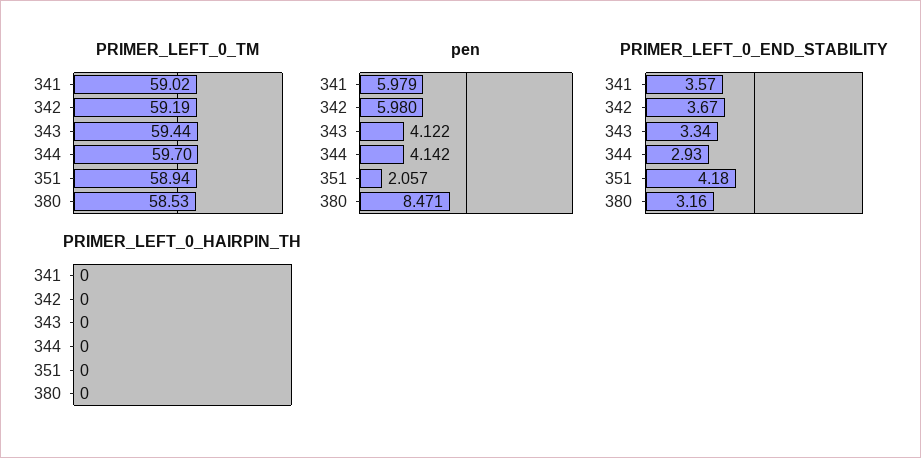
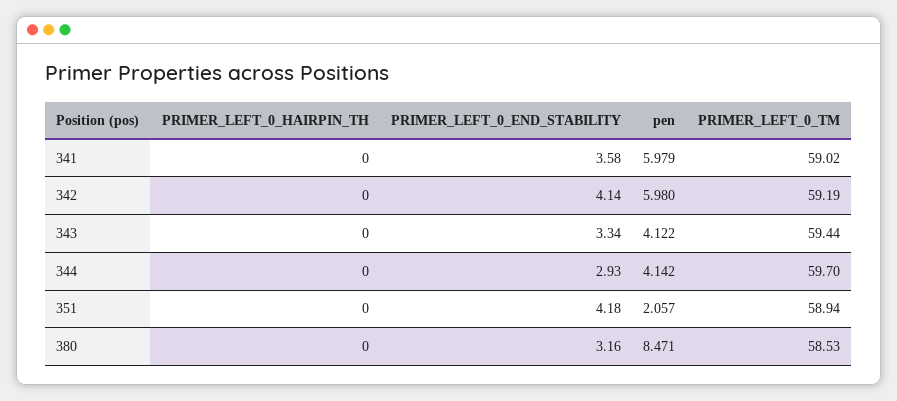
PRIMER_LEFT_0_END_STABILITY, 341: 3.57 -> 3.58
PRIMER_LEFT_0_END_STABILITY, 342: 3.67 -> 4.14

